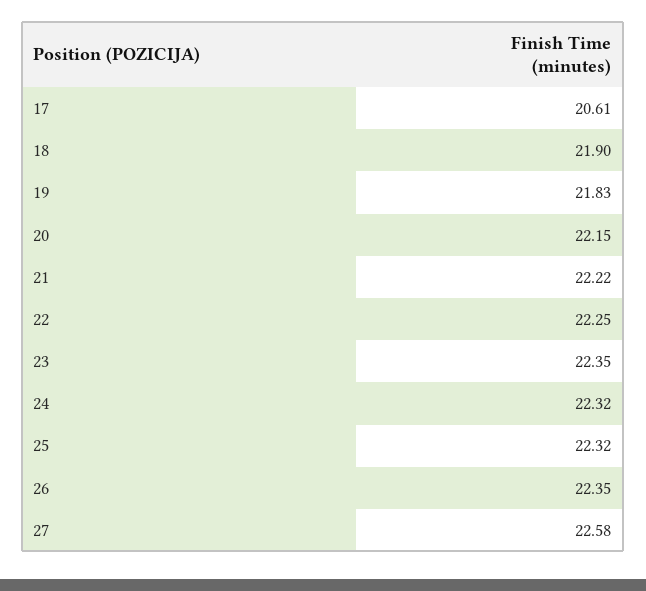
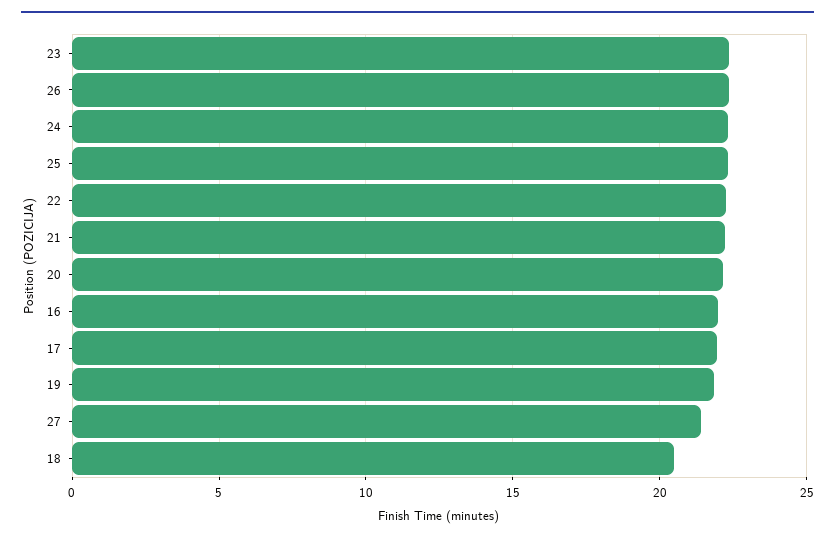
17: 20.61 -> 22
18: 21.9 -> 20.5
27: 22.58 -> 21.5
16: none -> 22

